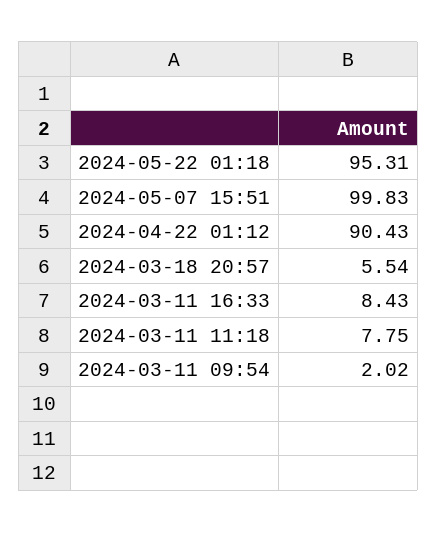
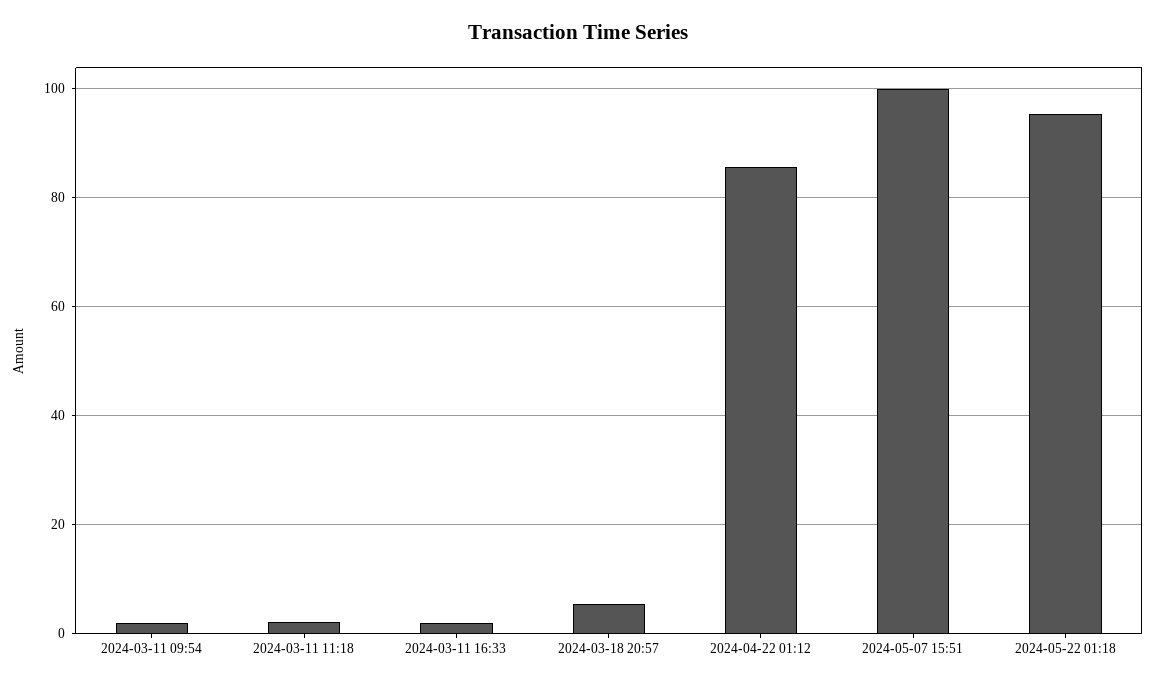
2024-04-22 01:12: 90.43 -> 86
2024-03-11 16:33: 8.43 -> 2
2024-03-11 11:18: 7.75 -> 2

